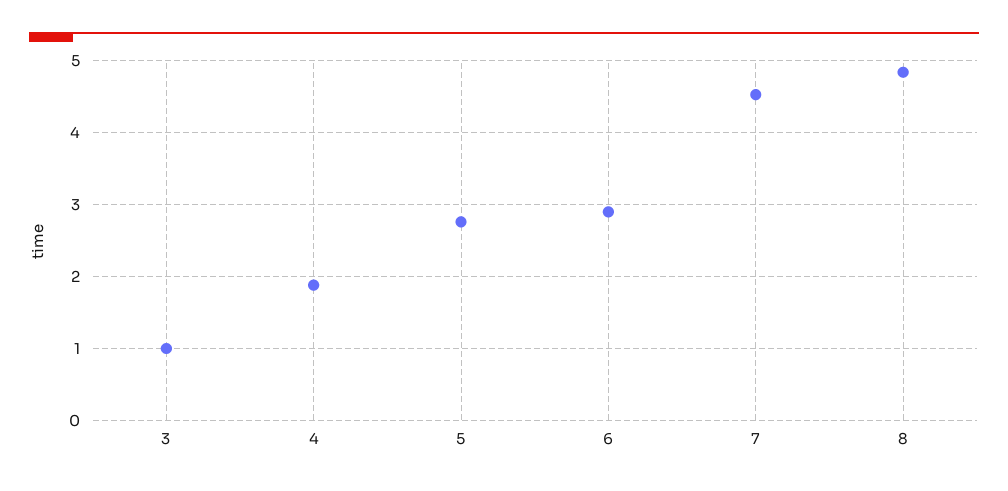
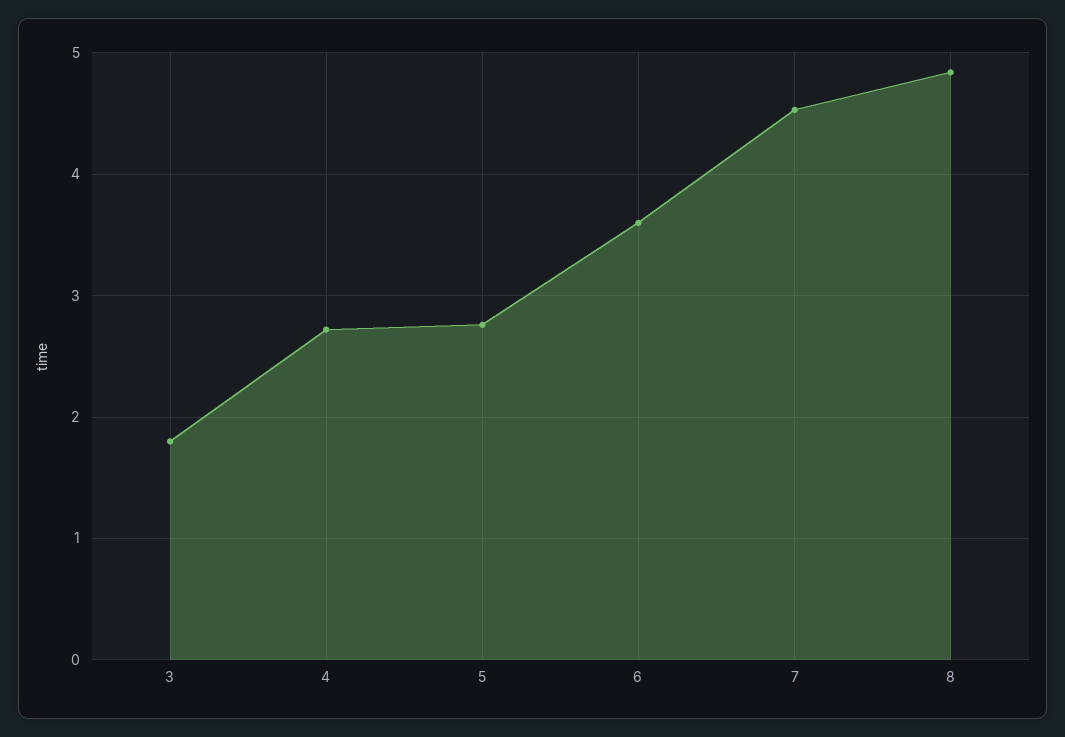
3: 1 -> 1.8
4: 1.9 -> 2.7
6: 2.9 -> 3.6

